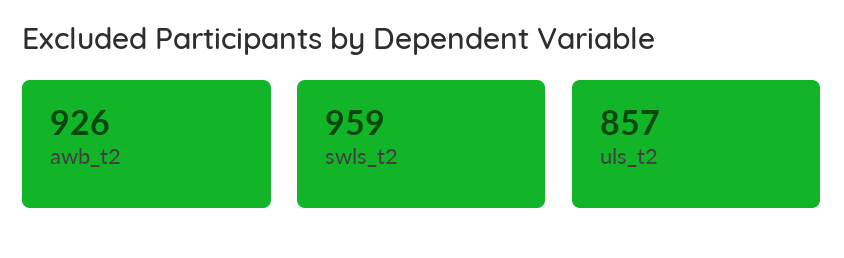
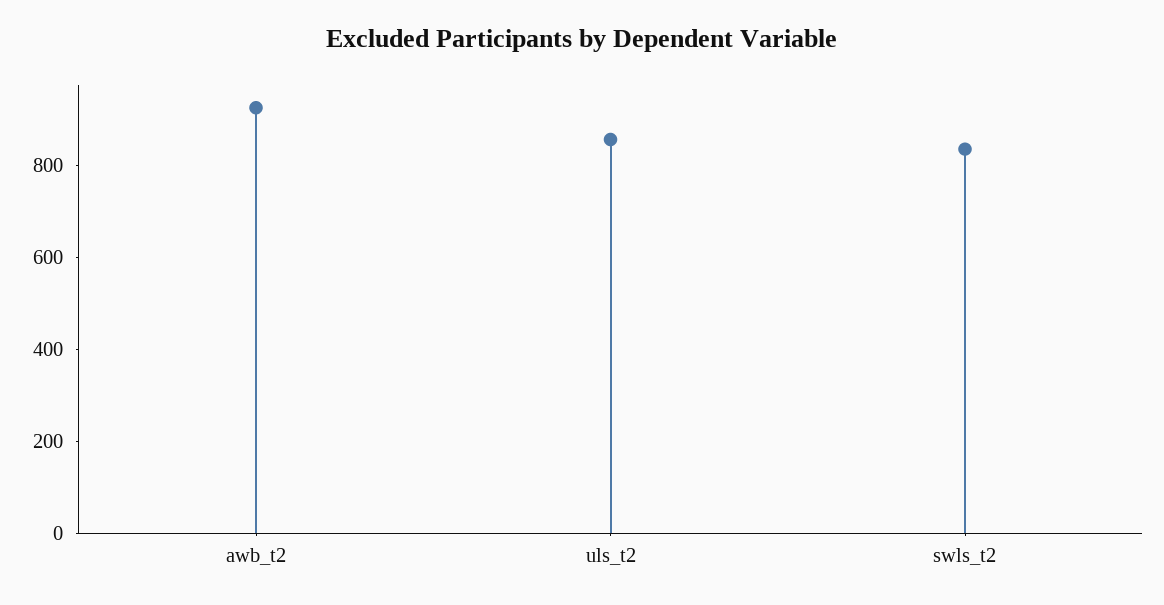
swls_t2: 959 -> 850

